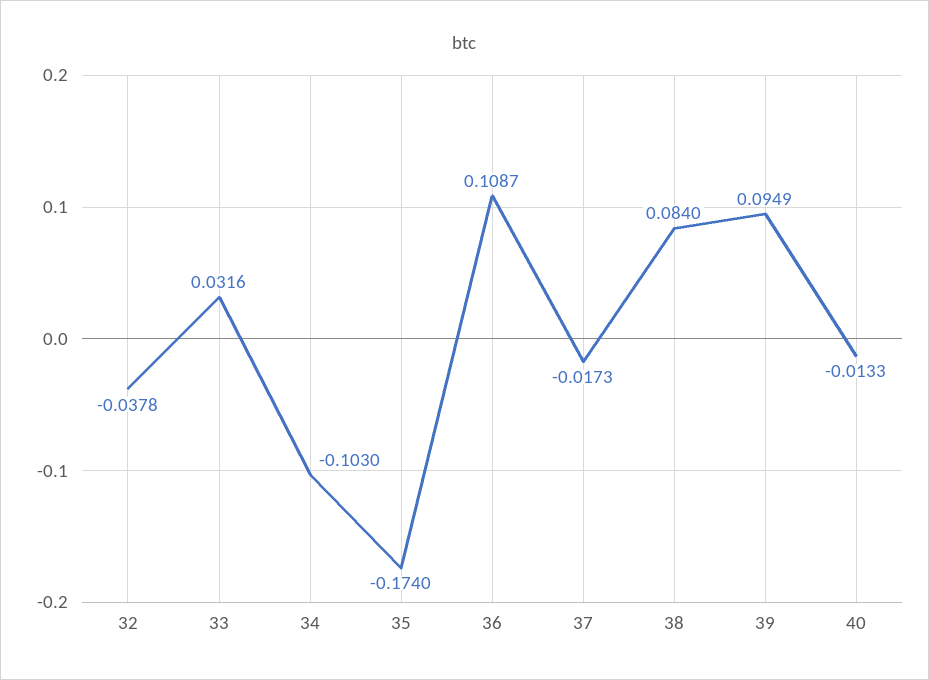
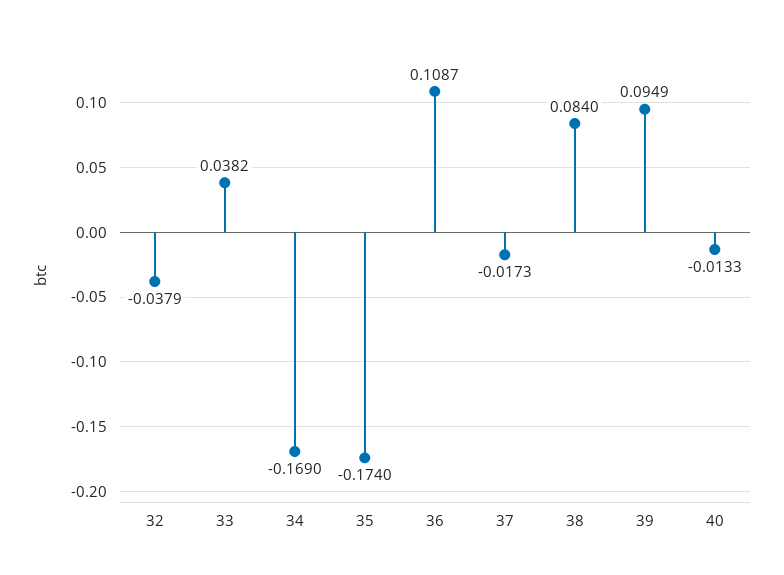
32: -0.0378 -> -0.0379
33: 0.0316 -> 0.0382
34: -0.103 -> -0.169

